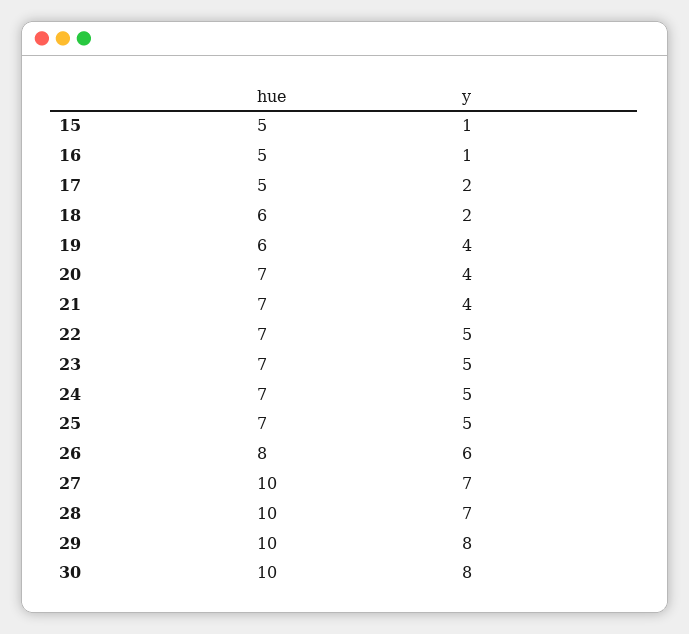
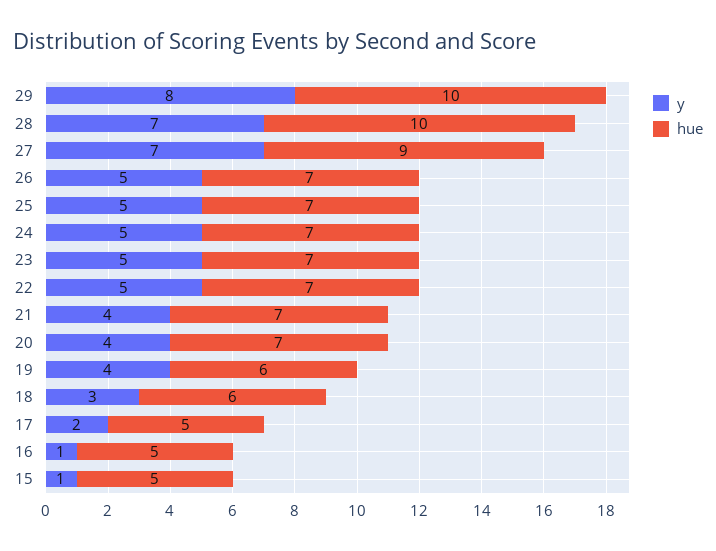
y, 18: 2 -> 3
hue, 26: 8 -> 7
y, 26: 6 -> 5
hue, 27: 10 -> 9
hue, 30: 10 -> none
y, 30: 8 -> none

